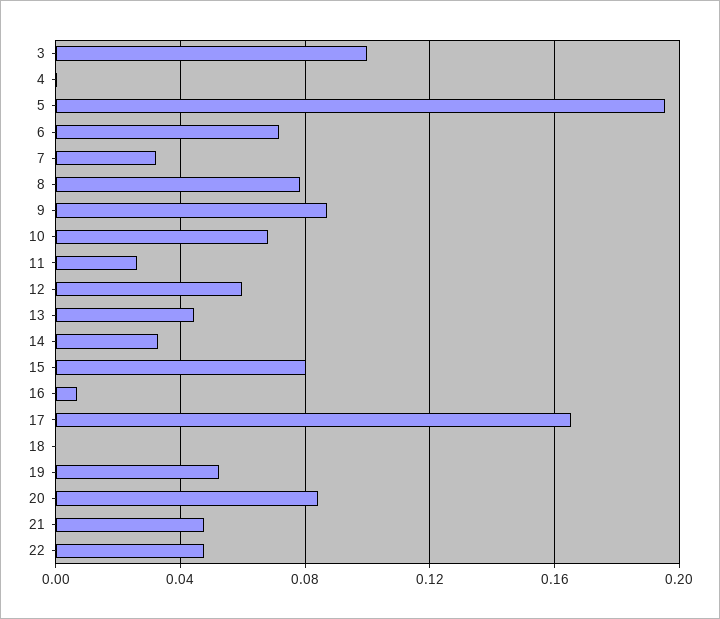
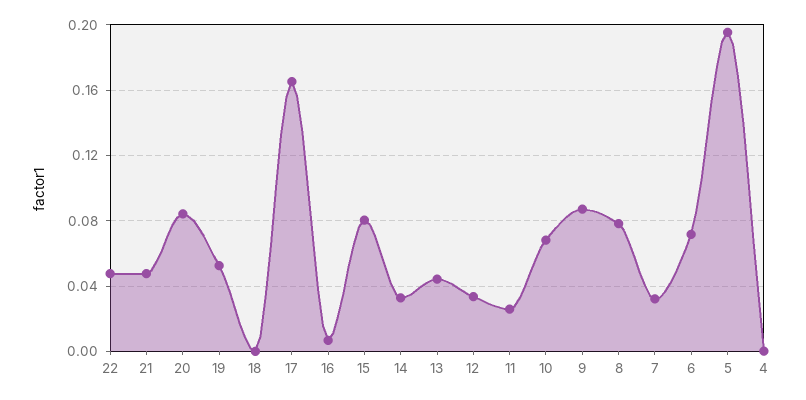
3: 0.1 -> none
12: 0.06 -> 0.035

